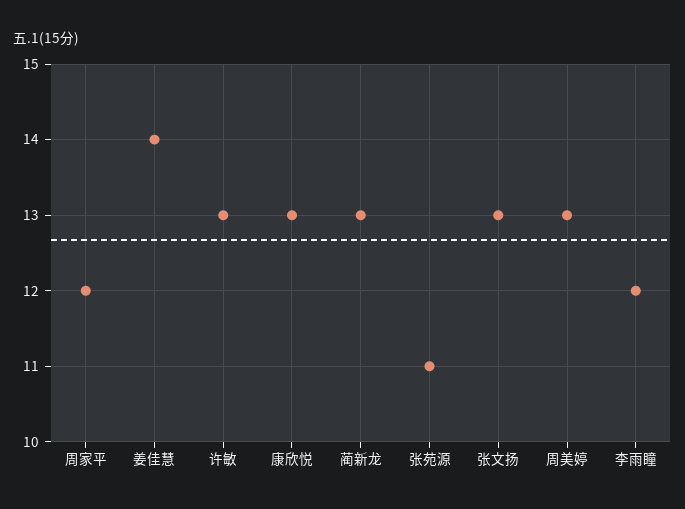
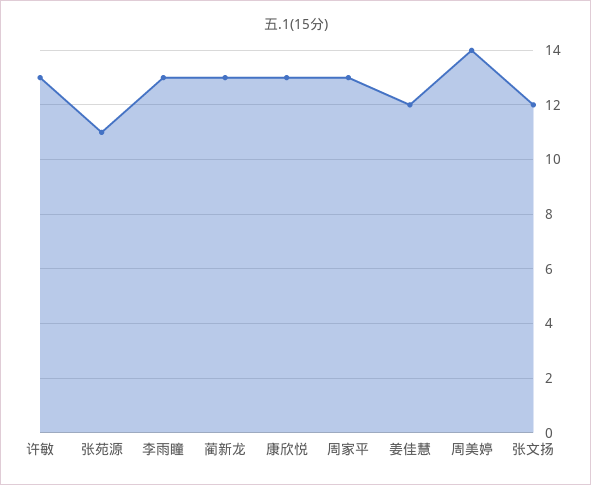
周家平: 12 -> 13
姜佳慧: 14 -> 12
张文扬: 13 -> 12
周美婷: 13 -> 14
李雨瞳: 12 -> 13

